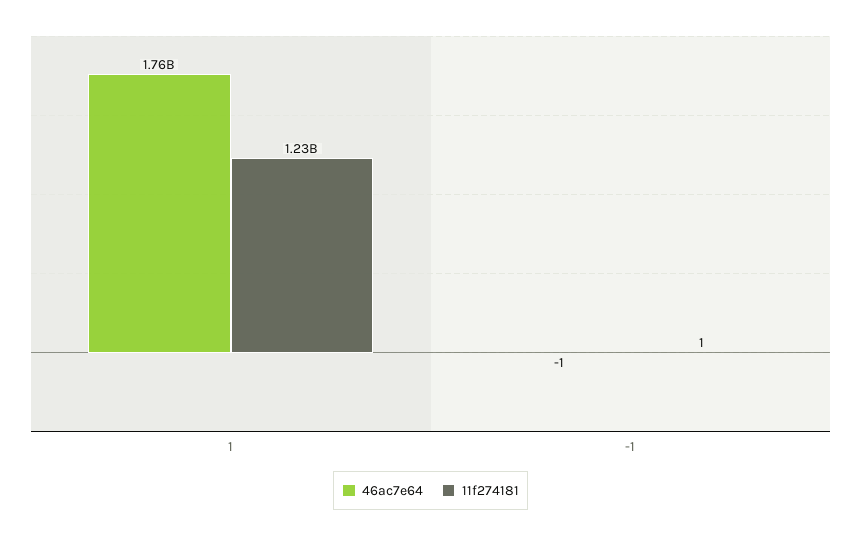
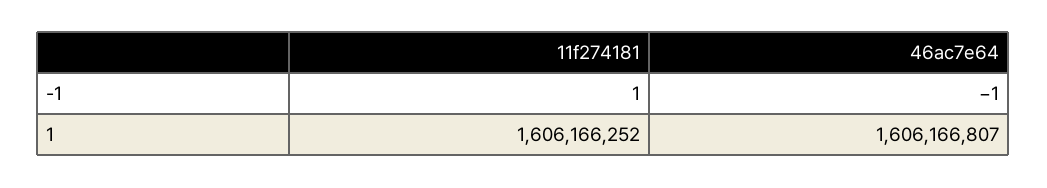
46ac7e64, 1: 1760000000 -> 1606166807
11f274181, 1: 1230000000 -> 1606166252

